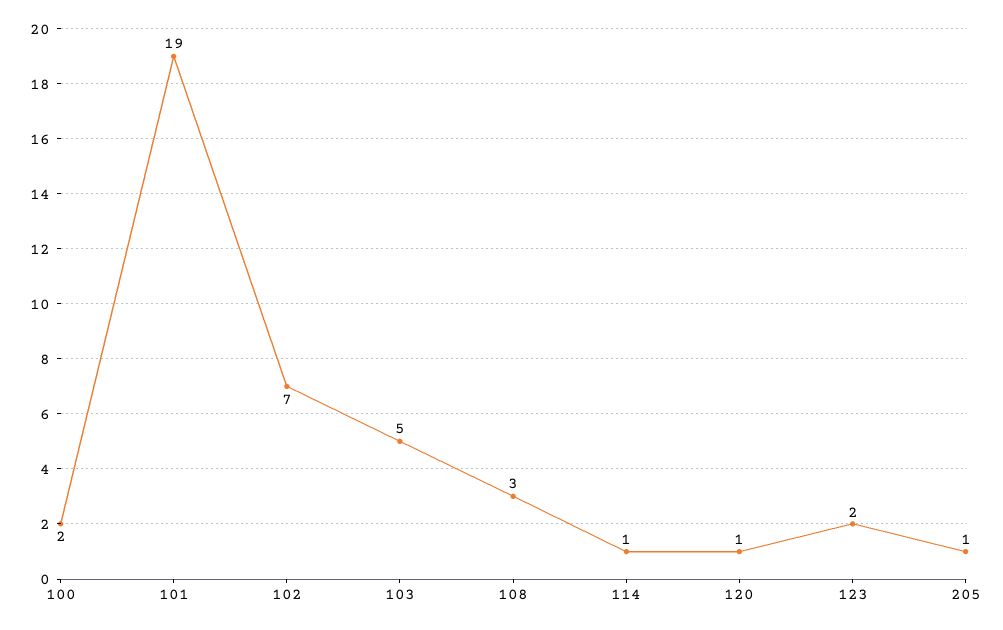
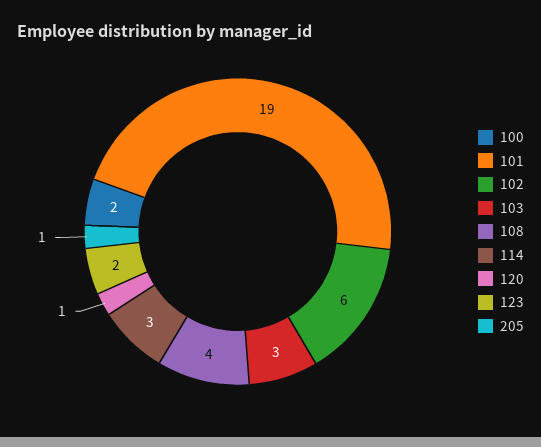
102: 7 -> 6
103: 5 -> 3
108: 3 -> 4
114: 1 -> 3

